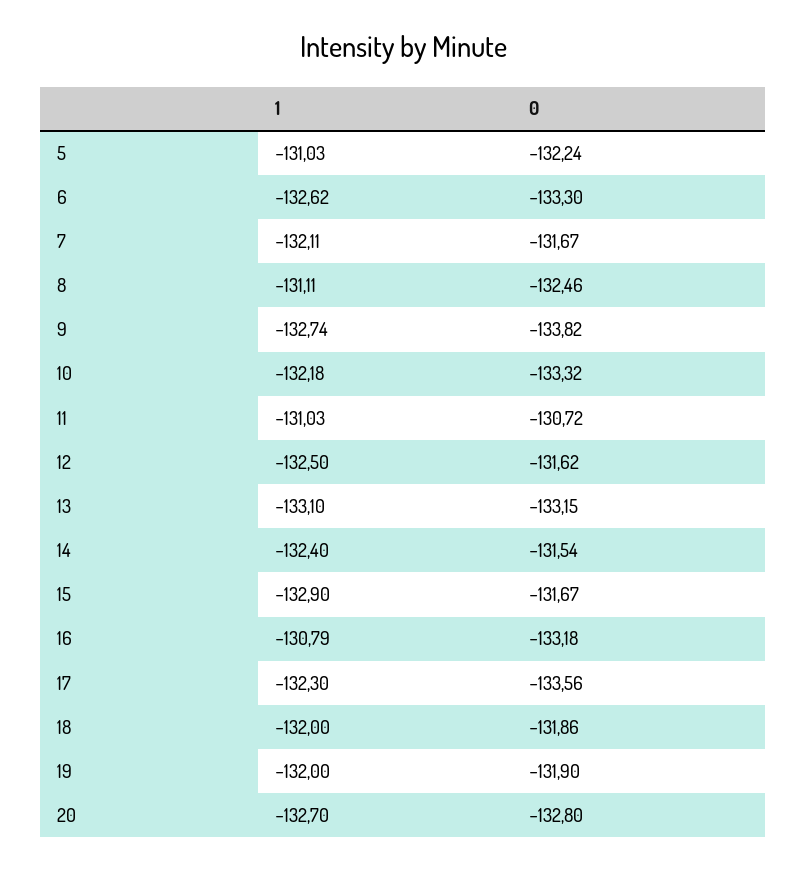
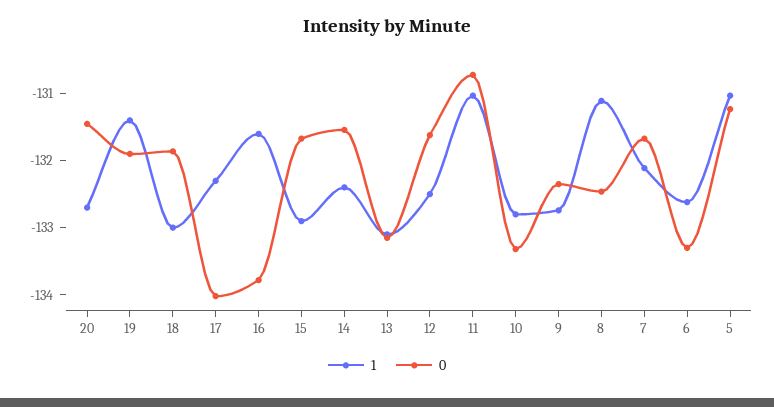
0, 5: -132.24 -> -131.2
0, 9: -133.82 -> -132.4
1, 10: -132.18 -> -132.8
1, 16: -130.79 -> -131.6
0, 16: -133.18 -> -133.8
0, 17: -133.56 -> -134
1, 18: -132 -> -133
1, 19: -132 -> -131.4
0, 20: -132.8 -> -131.4

